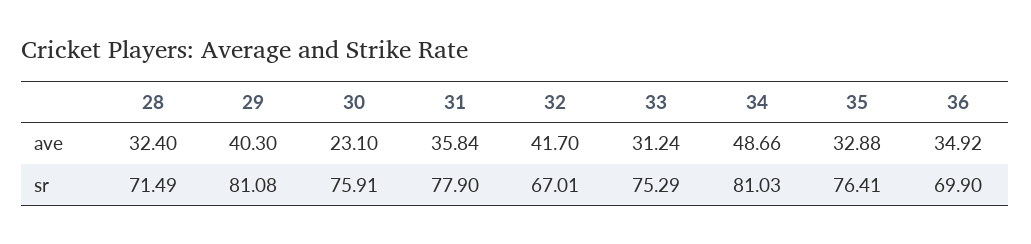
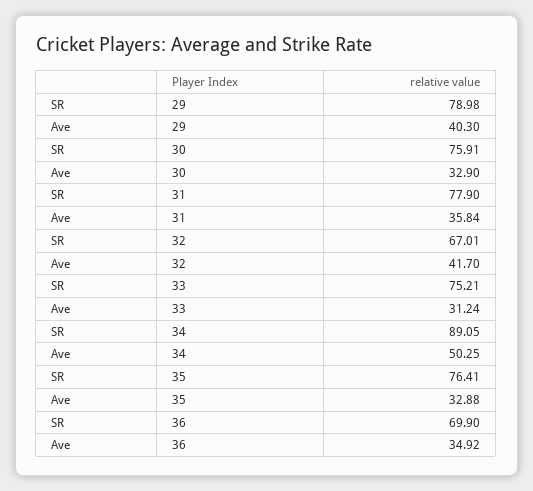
28, ave: 32.4 -> none
30, ave: 23.1 -> 32.9
34, ave: 48.66 -> 50.25
28, sr: 71.49 -> none
29, sr: 81.08 -> 78.98
33, sr: 75.29 -> 75.21
34, sr: 81.03 -> 89.05

